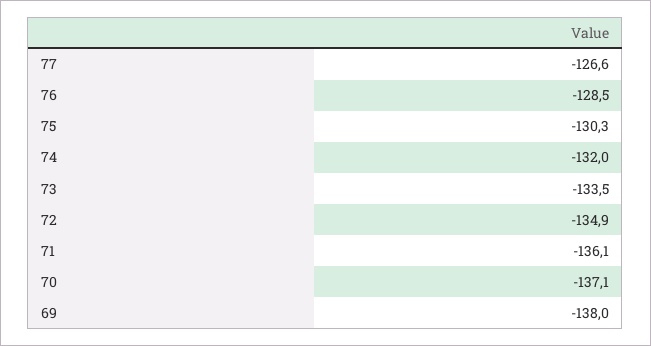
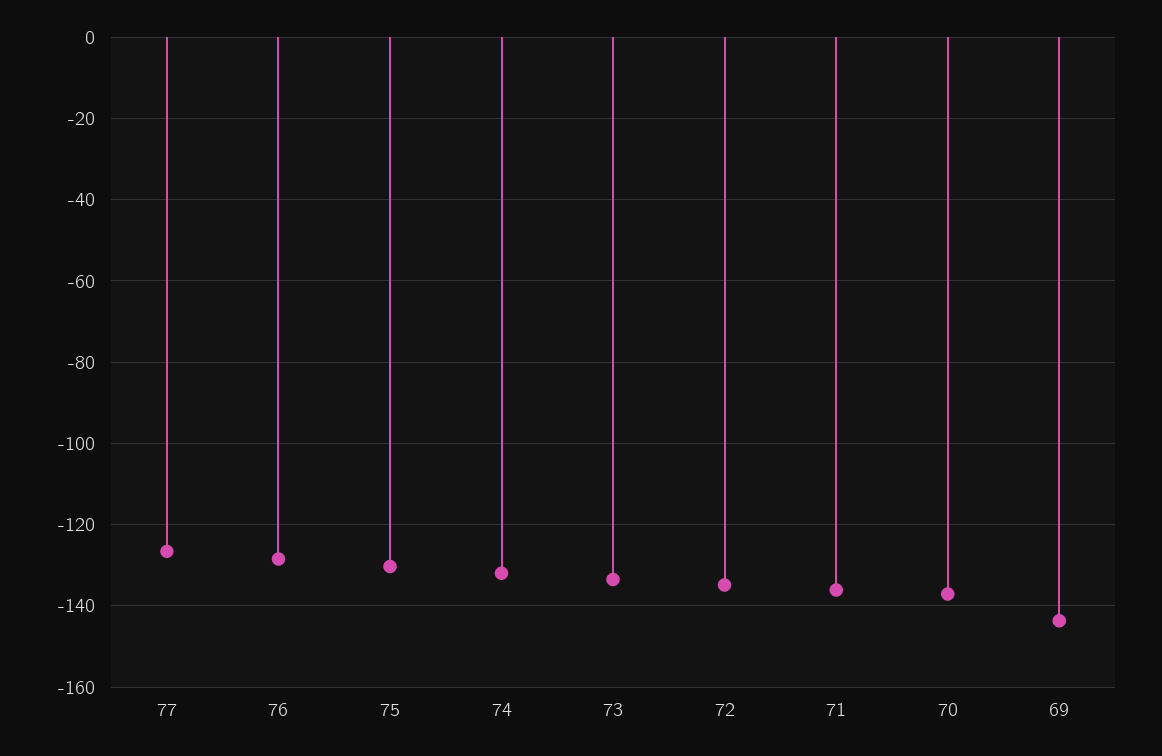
69: -138 -> -144

